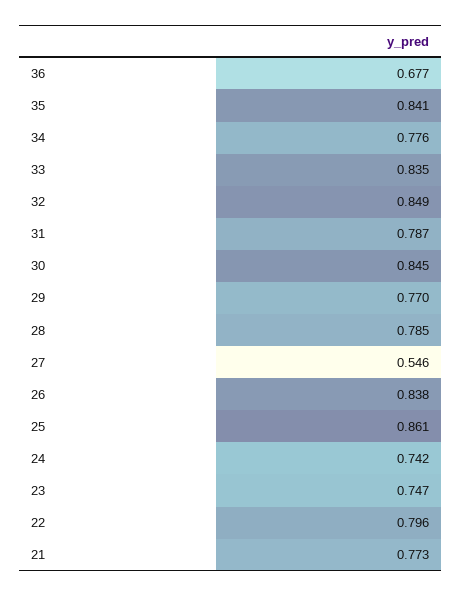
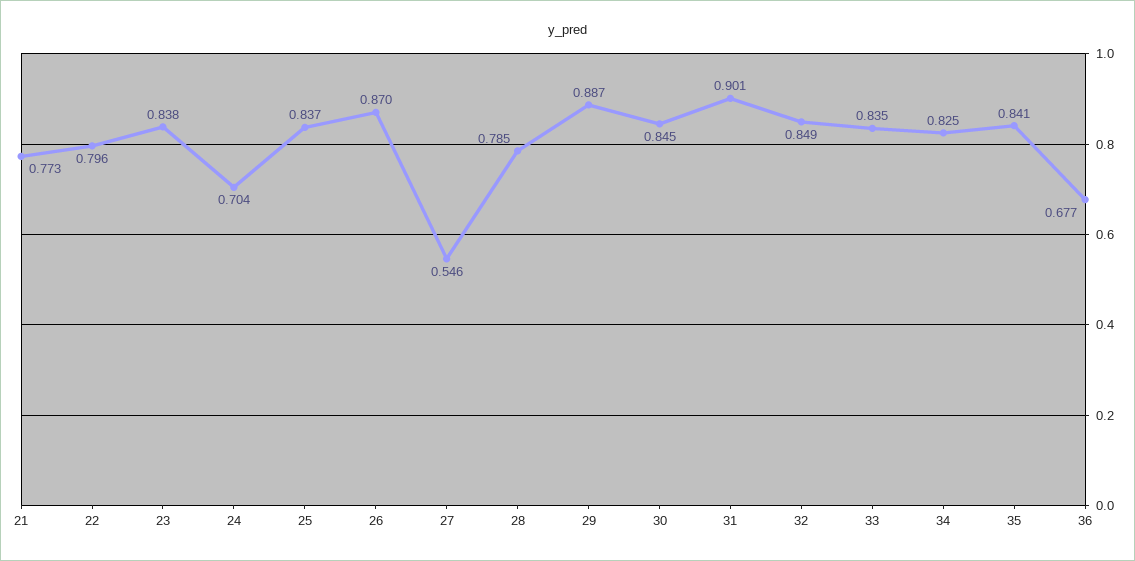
34: 0.776 -> 0.825
31: 0.787 -> 0.901
29: 0.77 -> 0.887
26: 0.838 -> 0.87
25: 0.861 -> 0.837
24: 0.742 -> 0.704
23: 0.747 -> 0.838

